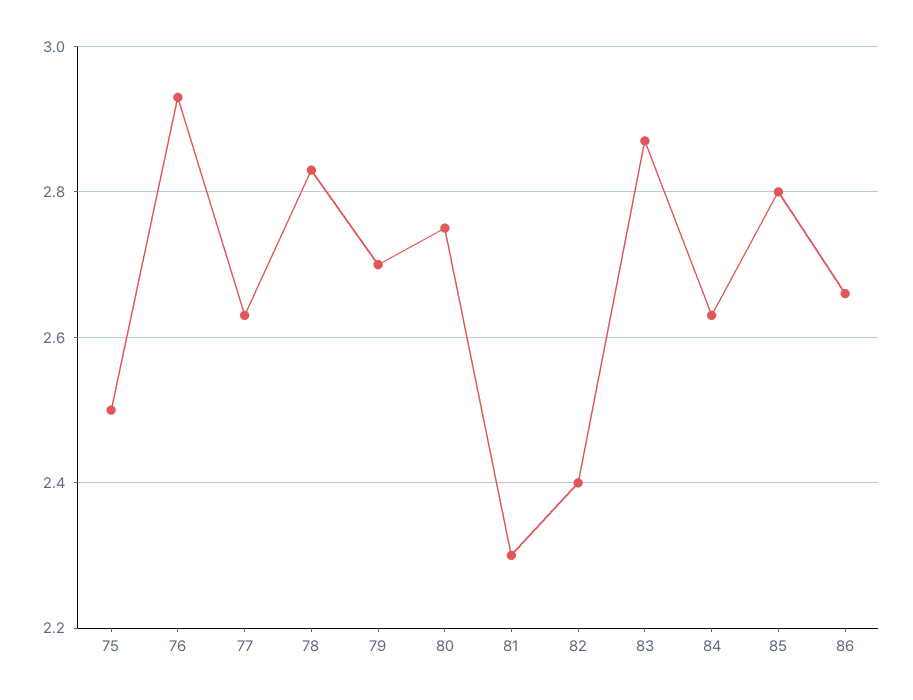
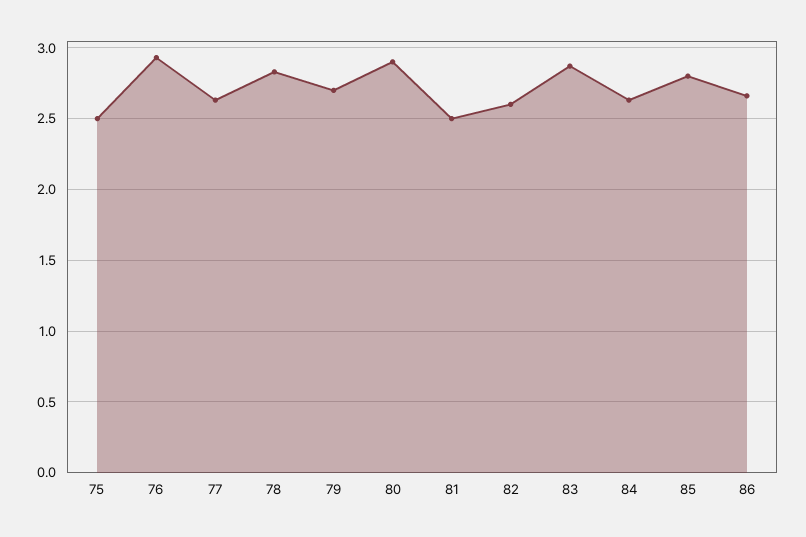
80: 2.75 -> 2.9
81: 2.3 -> 2.5
82: 2.4 -> 2.6

